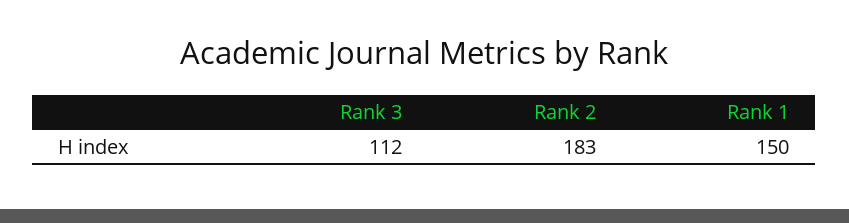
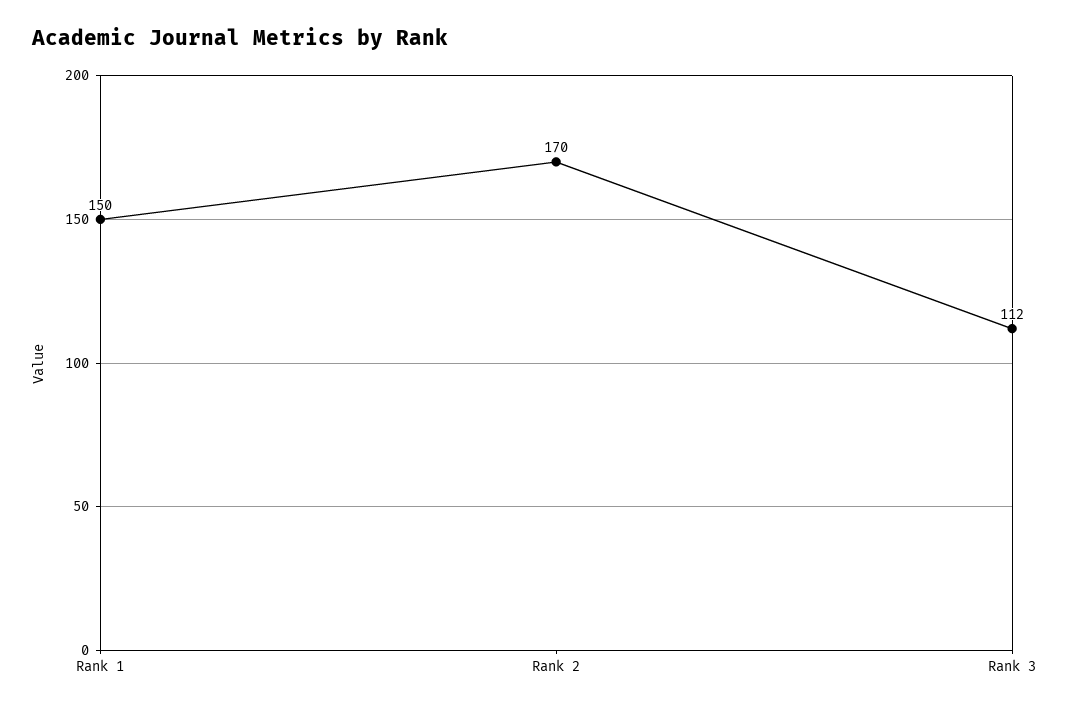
Rank 2: 183 -> 170

